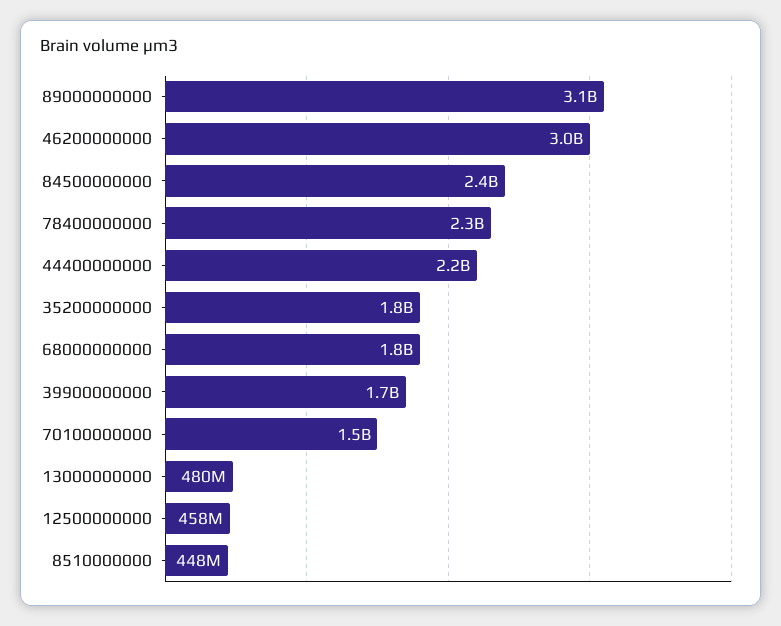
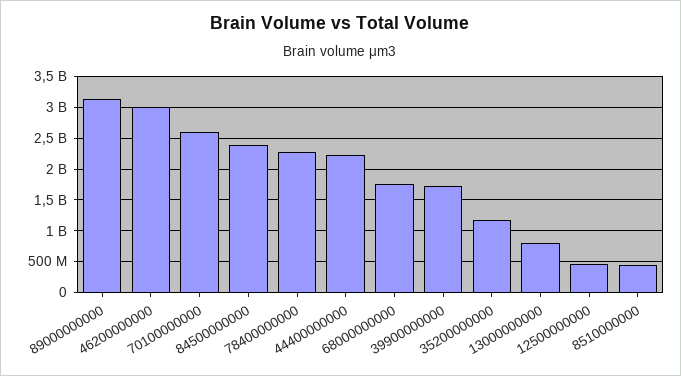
35200000000: 1800000000 -> 1200000000
70100000000: 1500000000 -> 2600000000
13000000000: 480000000 -> 800000000

